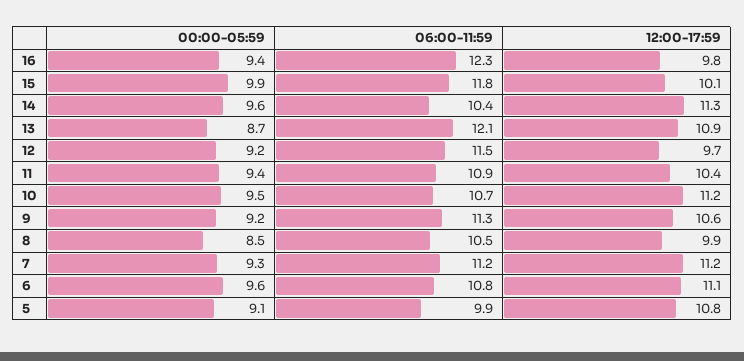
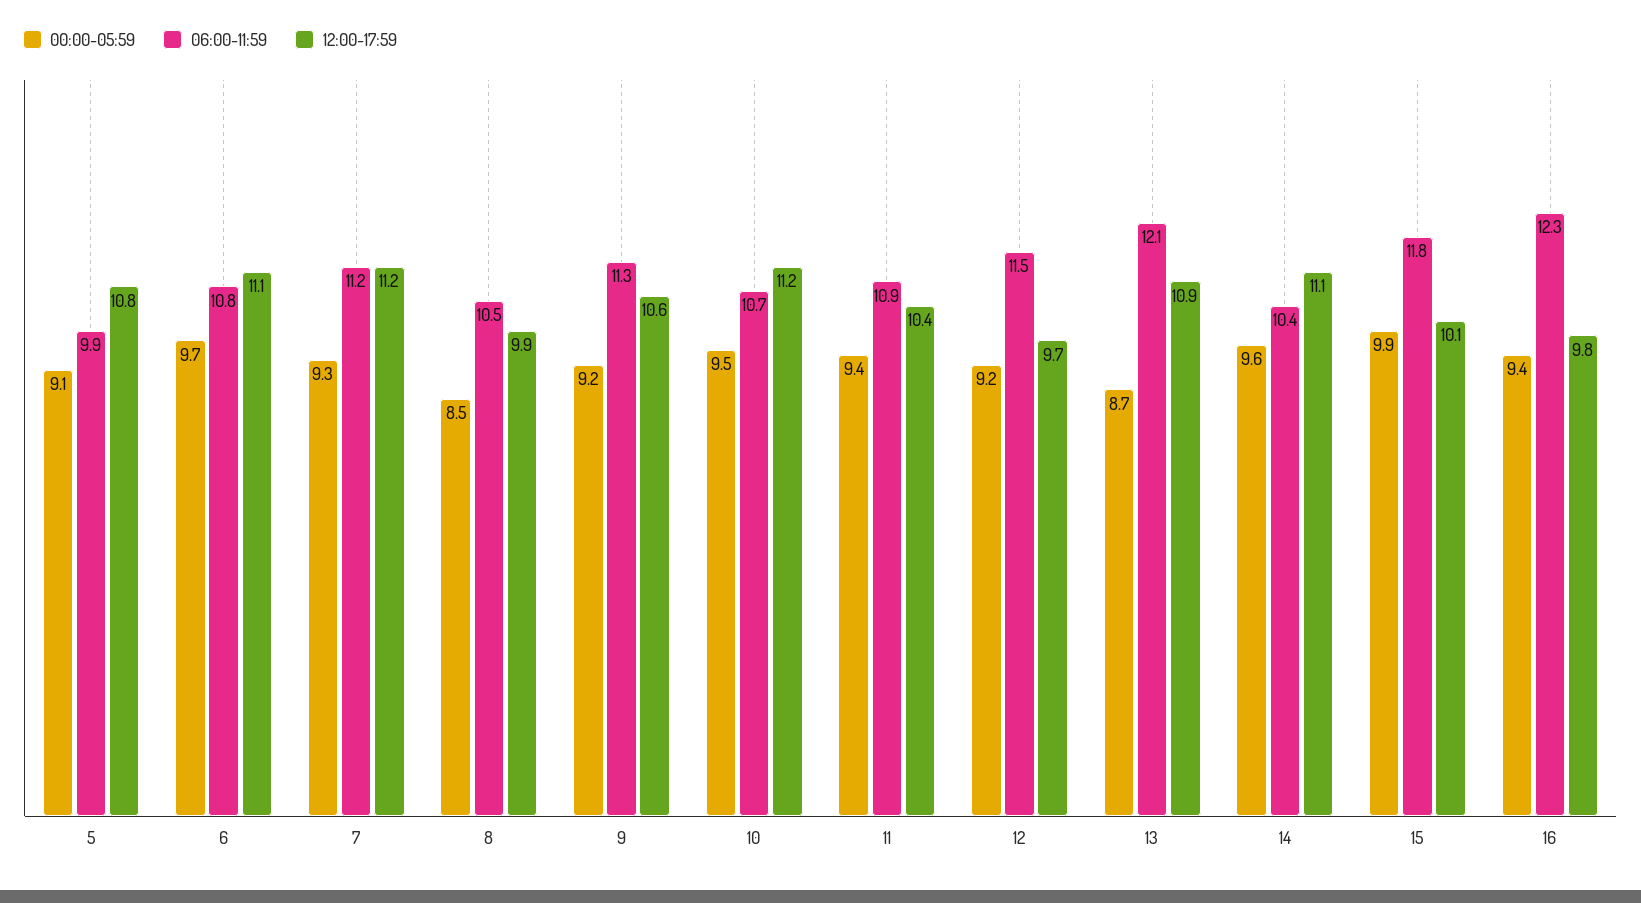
12:00-17:59, 14: 11.3 -> 11.1
00:00-05:59, 6: 9.6 -> 9.7

